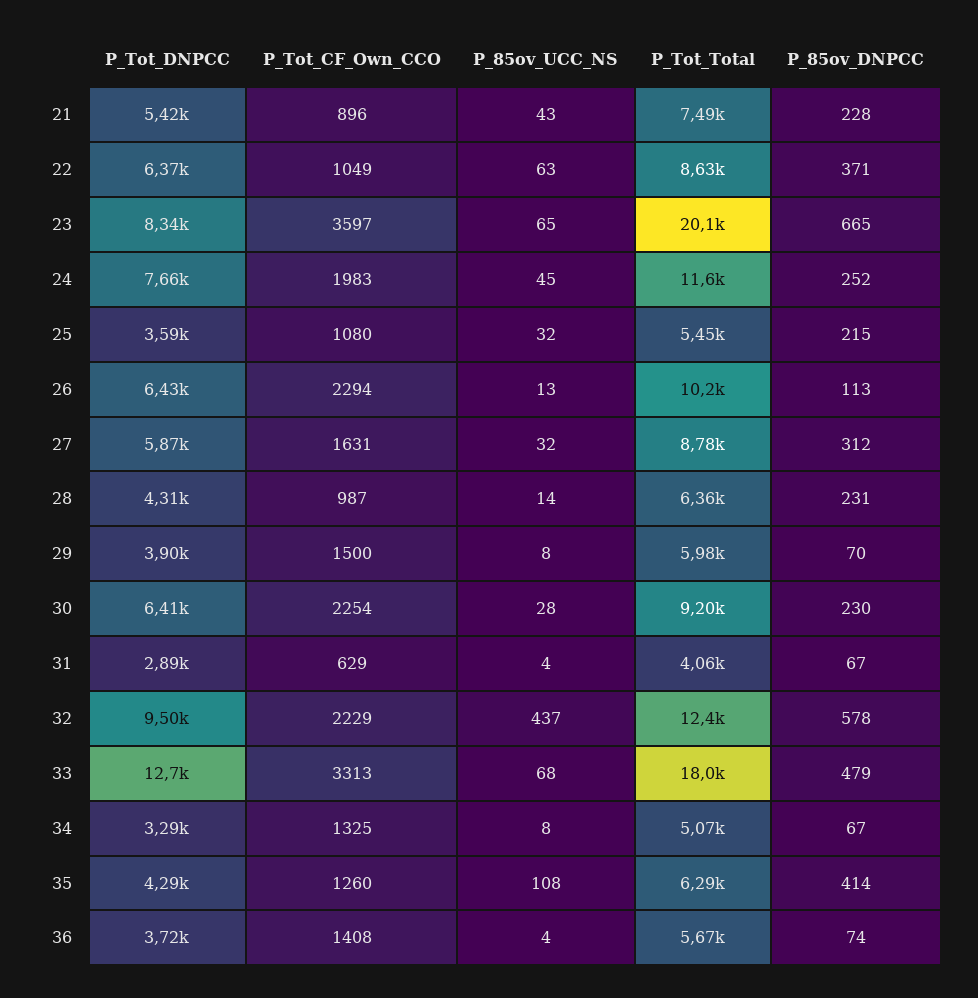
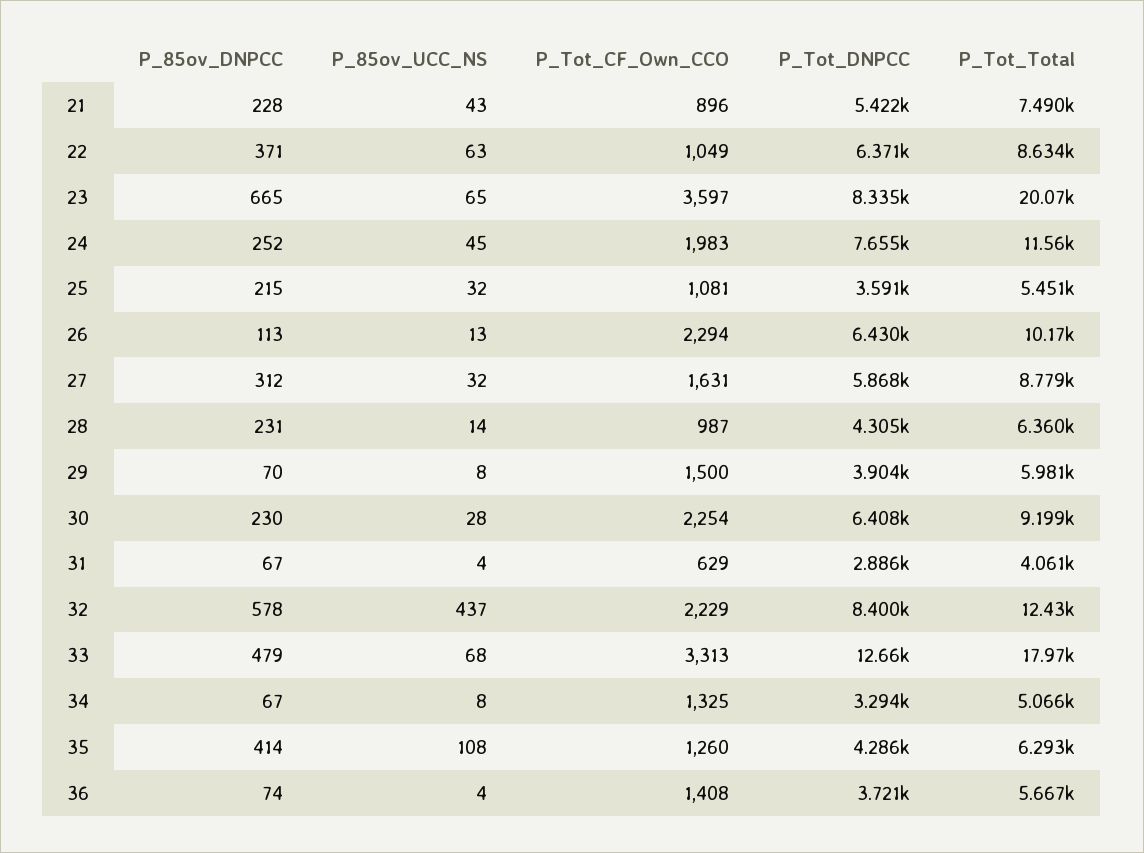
P_Tot_CF_Own_CCO, 25: 1080 -> 1081
P_Tot_DNPCC, 32: 9500 -> 8400

